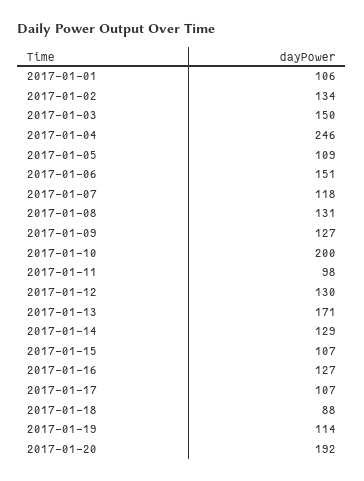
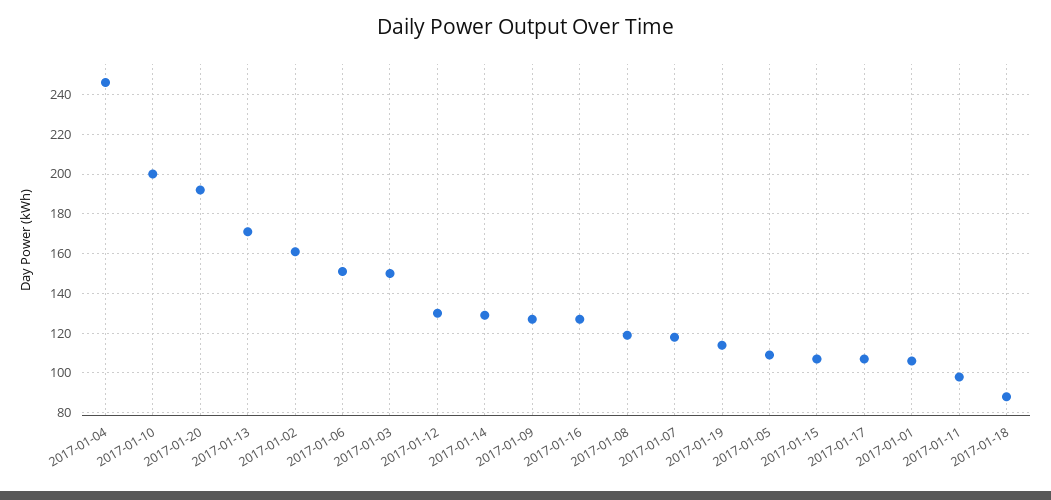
2017-01-02: 134 -> 160
2017-01-08: 131 -> 120

